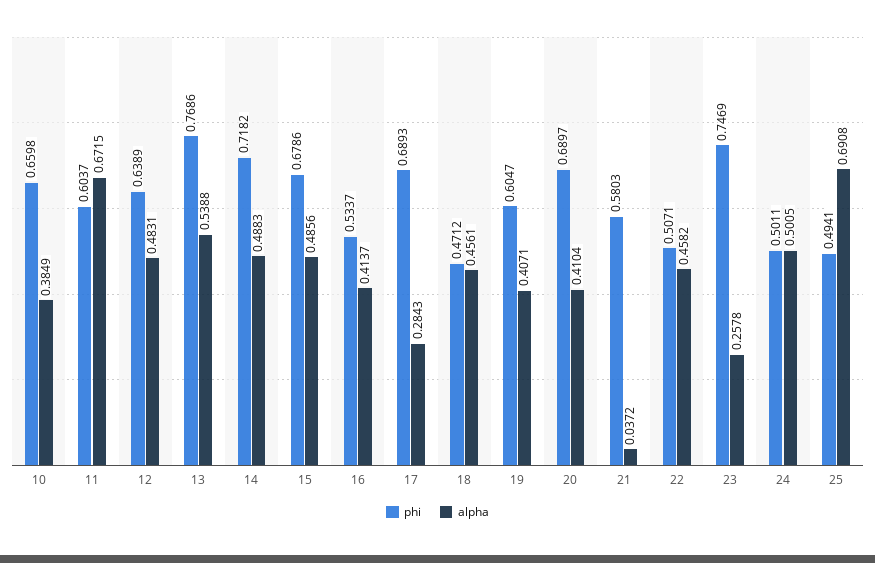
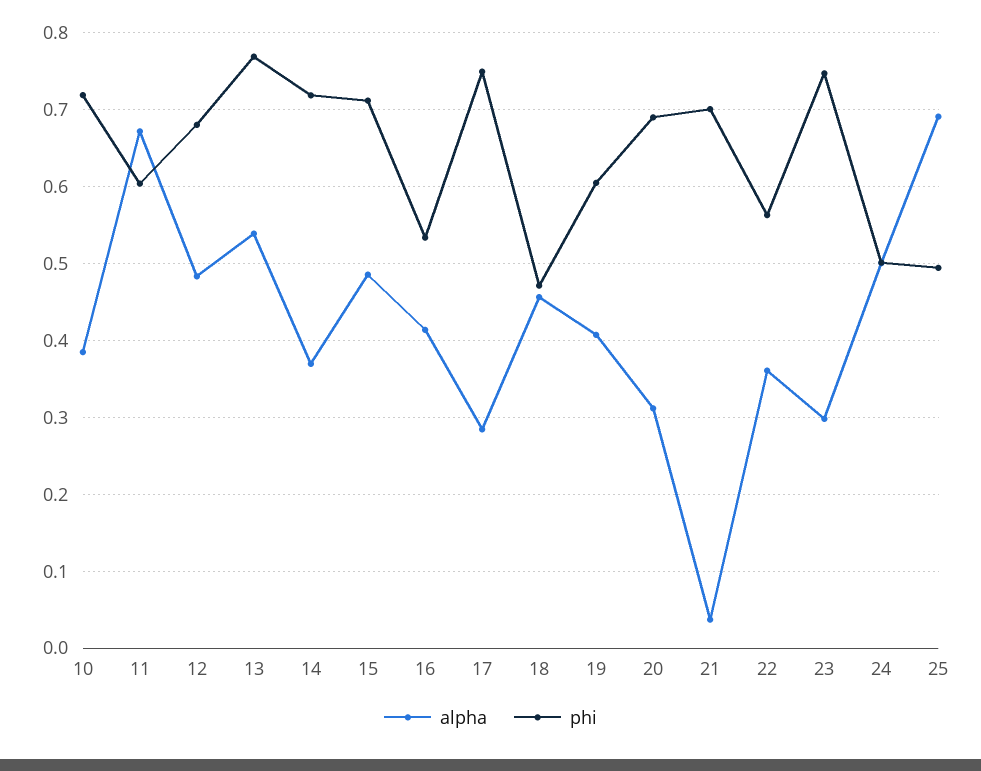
phi, 10: 0.6598 -> 0.72
phi, 12: 0.6389 -> 0.68
alpha, 14: 0.4883 -> 0.37
phi, 15: 0.6786 -> 0.71
phi, 17: 0.6893 -> 0.75
alpha, 20: 0.4104 -> 0.31
phi, 21: 0.5803 -> 0.7
phi, 22: 0.5071 -> 0.56
alpha, 22: 0.4582 -> 0.36
alpha, 23: 0.2578 -> 0.3

